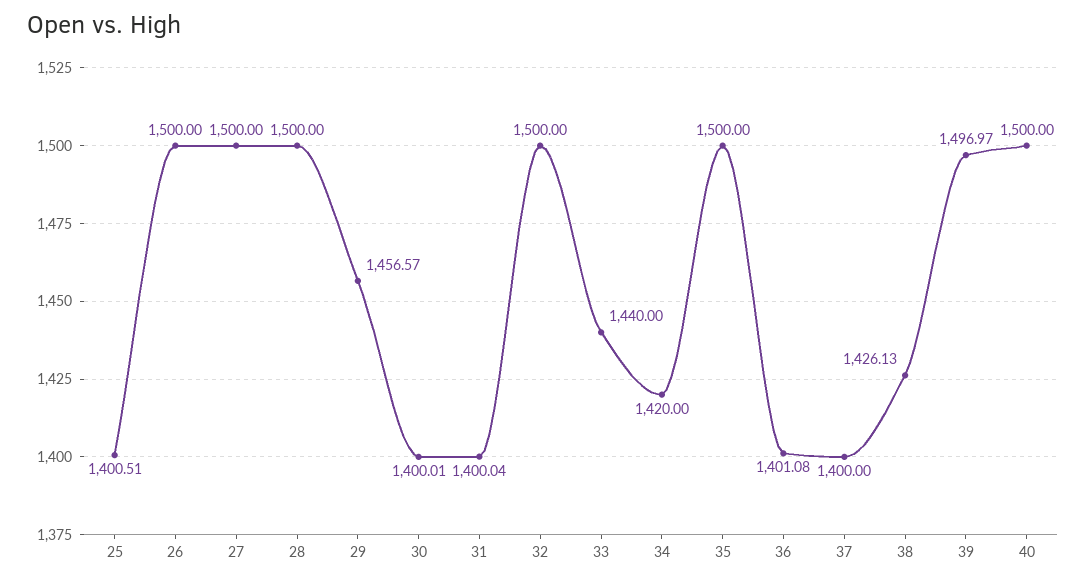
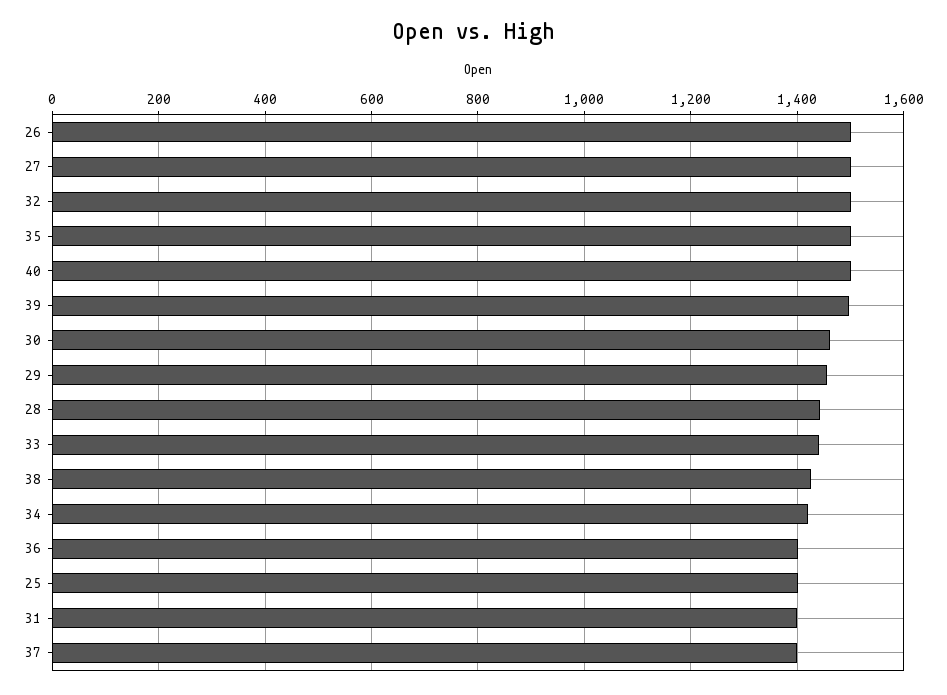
28: 1500 -> 1440
30: 1400.01 -> 1460

